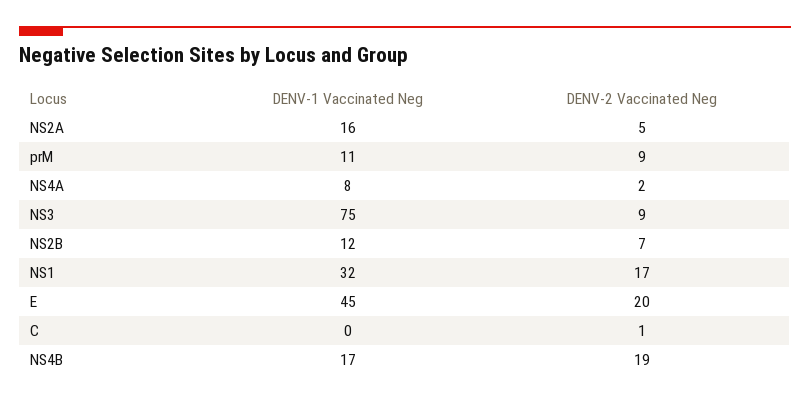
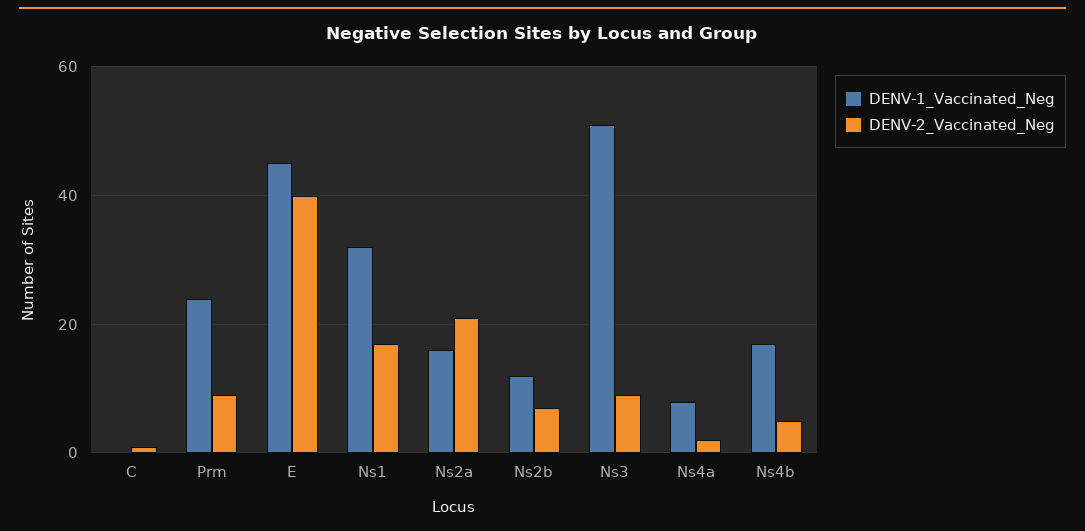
DENV-2 Vaccinated Neg, NS2A: 5 -> 20
DENV-1 Vaccinated Neg, prM: 11 -> 25
DENV-1 Vaccinated Neg, NS3: 75 -> 50
DENV-2 Vaccinated Neg, E: 20 -> 40
DENV-2 Vaccinated Neg, NS4B: 19 -> 5

